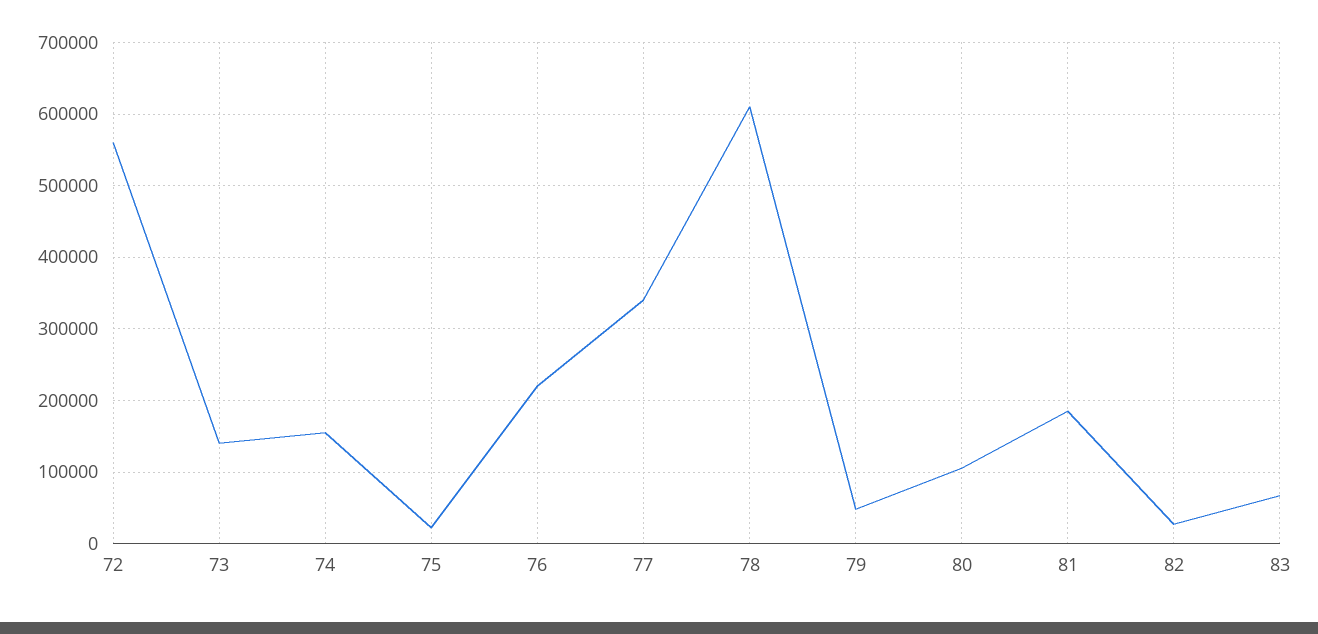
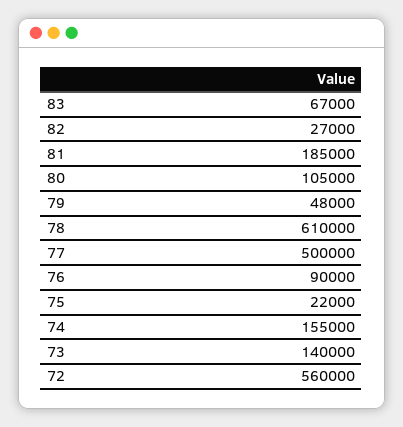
76: 220000 -> 90000
77: 340000 -> 500000

